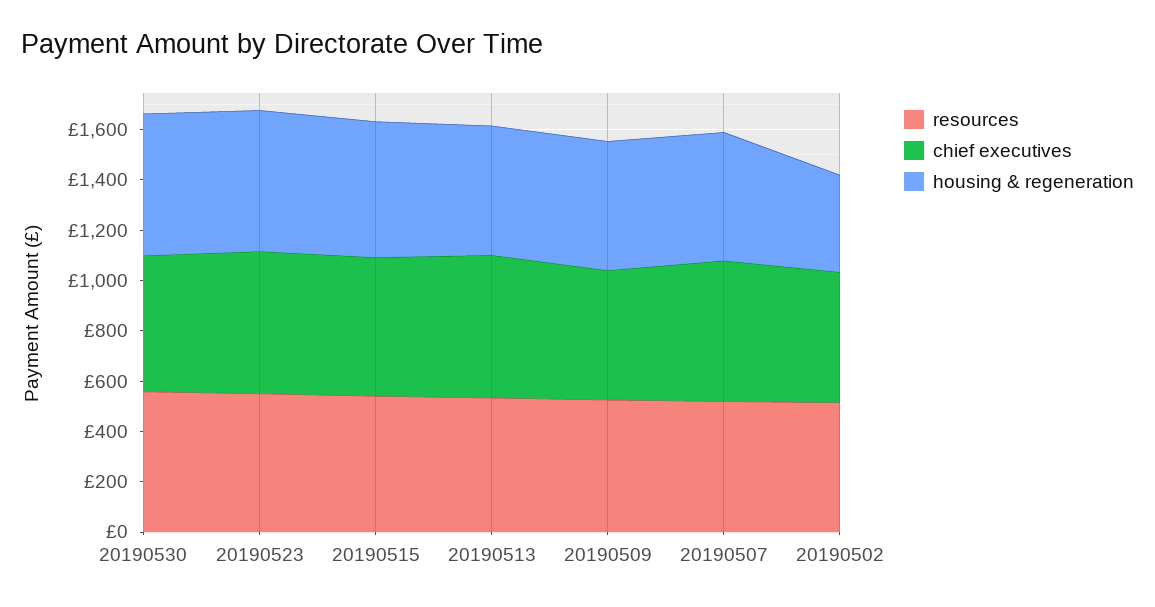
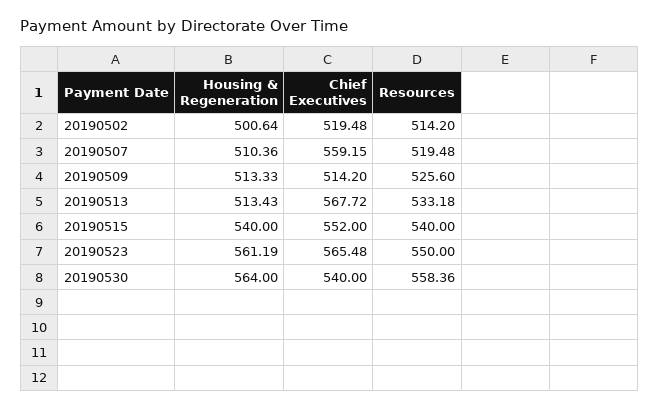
housing & regeneration, 20190502: 400 -> 500.64

